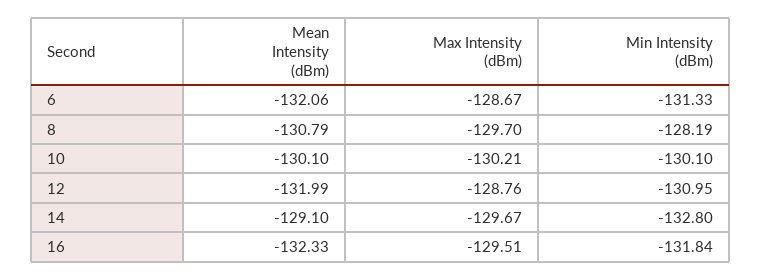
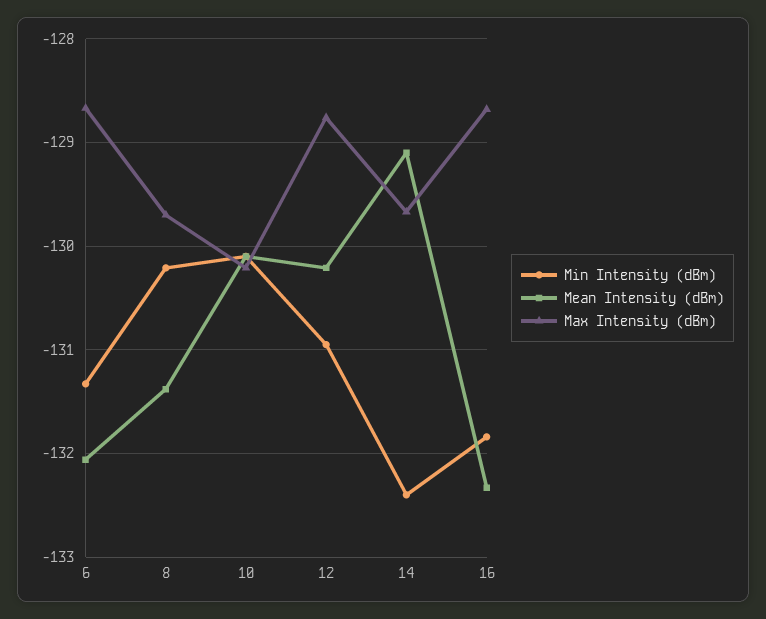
Mean Intensity (dBm), 8: -130.79 -> -131.4
Min Intensity (dBm), 8: -128.19 -> -130.2
Mean Intensity (dBm), 12: -131.99 -> -130.2
Min Intensity (dBm), 14: -132.8 -> -132.4
Max Intensity (dBm), 16: -129.51 -> -128.7

